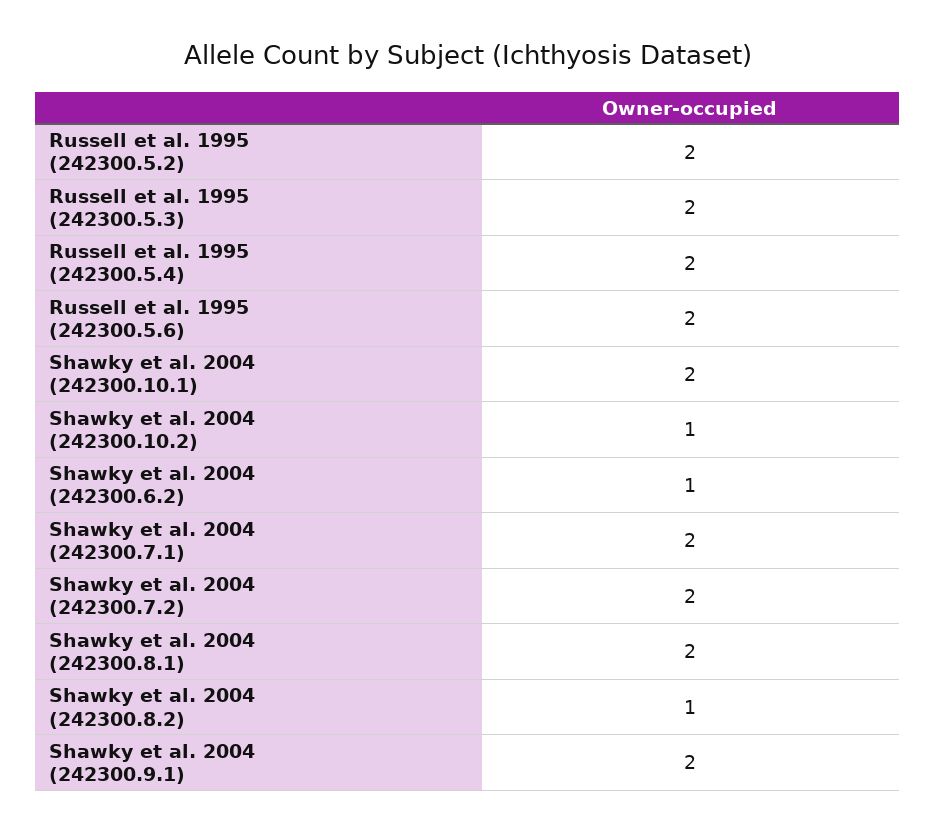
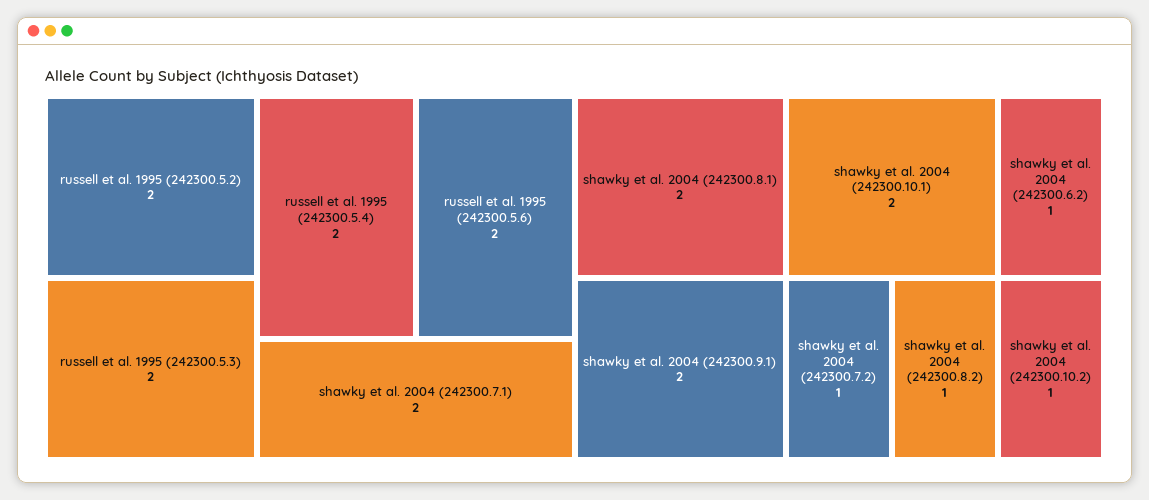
Shawky et al. 2004 (242300.7.2): 2 -> 1

